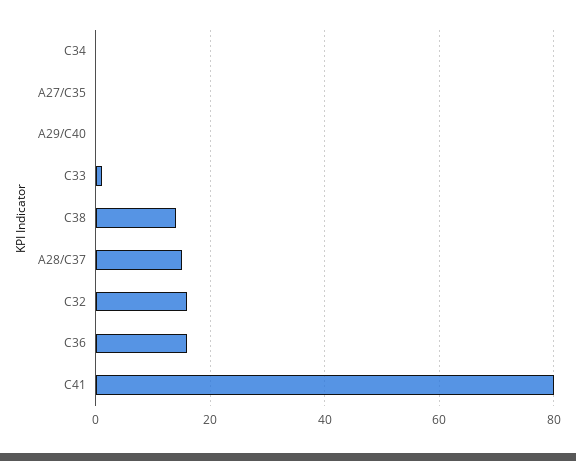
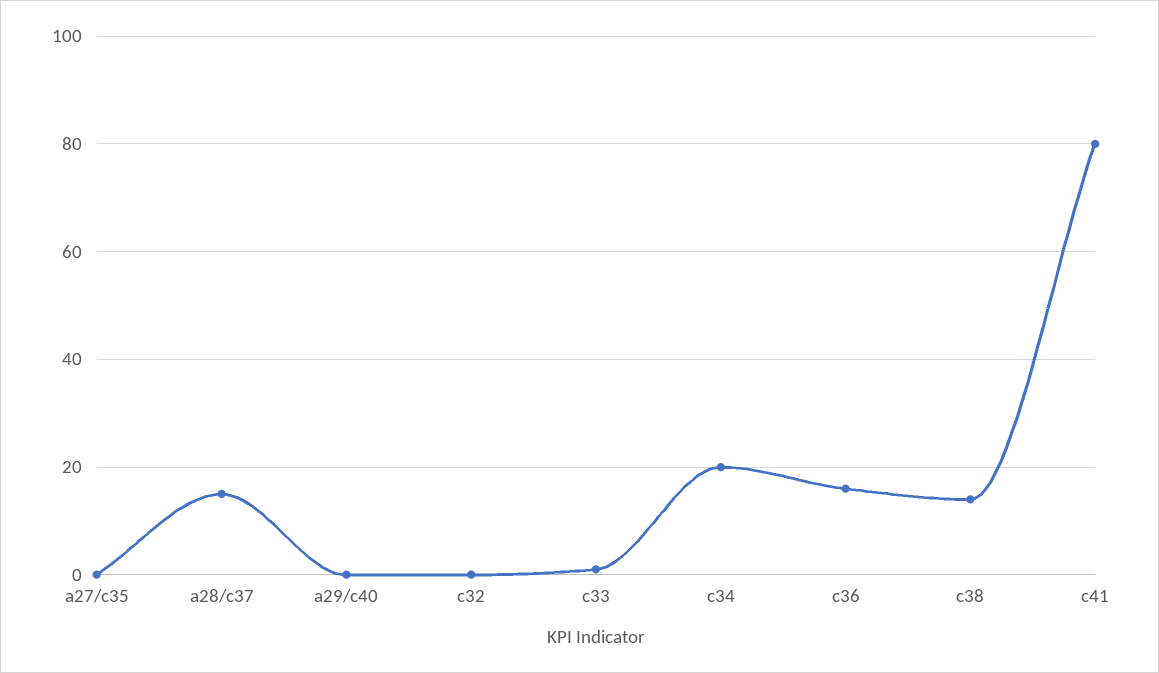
C34: 0 -> 20
C32: 15 -> 0

